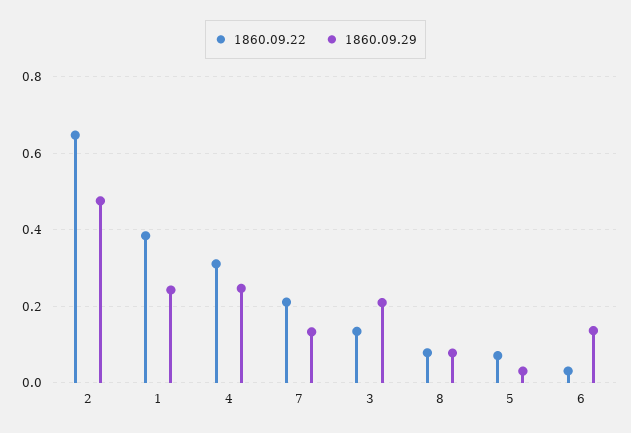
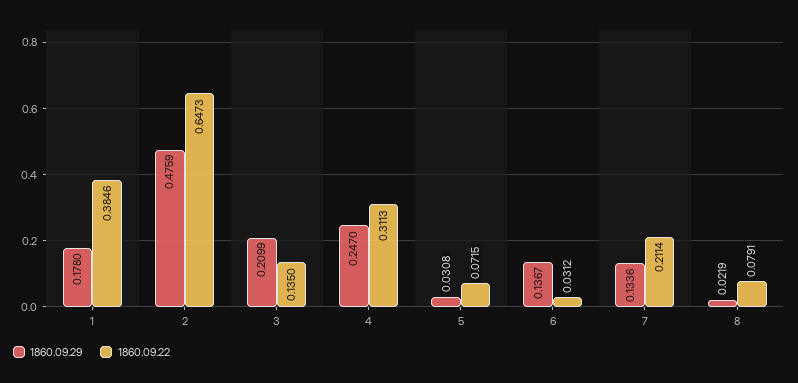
1860.09.29, 1: 0.24 -> 0.178
1860.09.29, 8: 0.08 -> 0.0219

